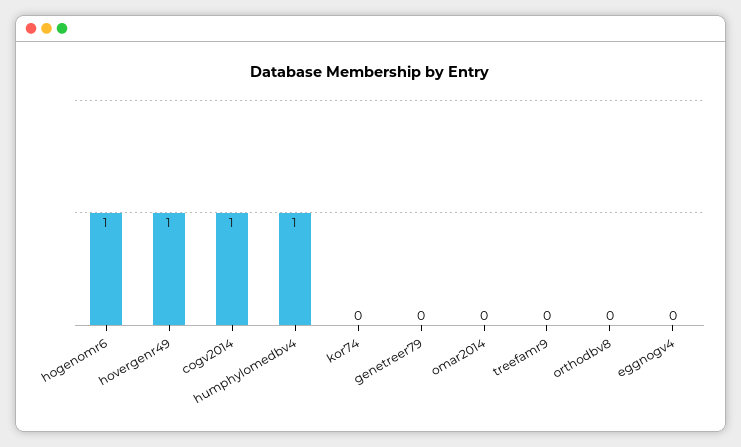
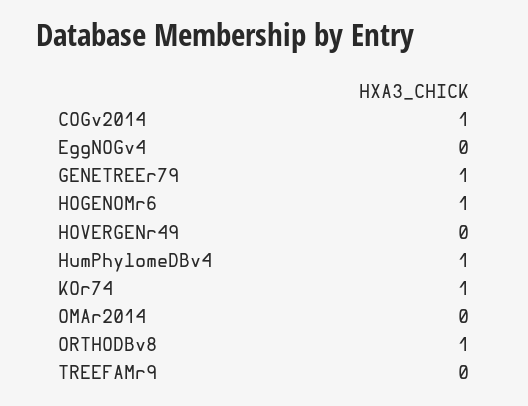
hovergenr49: 1 -> 0
kor74: 0 -> 1
genetreer79: 0 -> 1
orthodbv8: 0 -> 1

